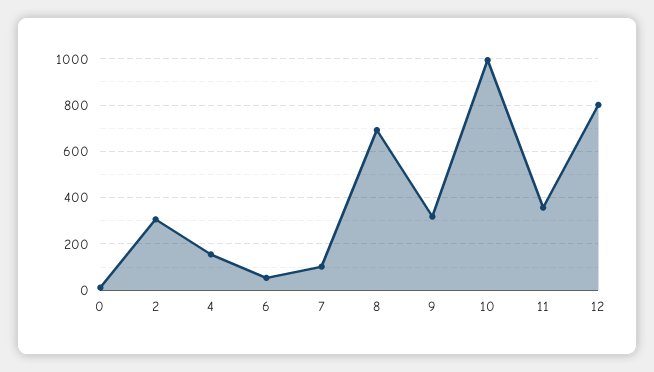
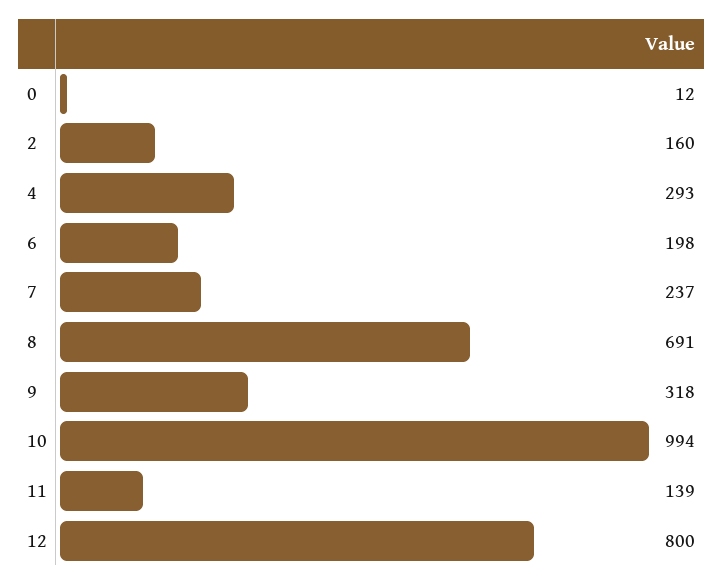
2: 300 -> 160
4: 150 -> 293
6: 50 -> 198
7: 100 -> 237
11: 350 -> 139

